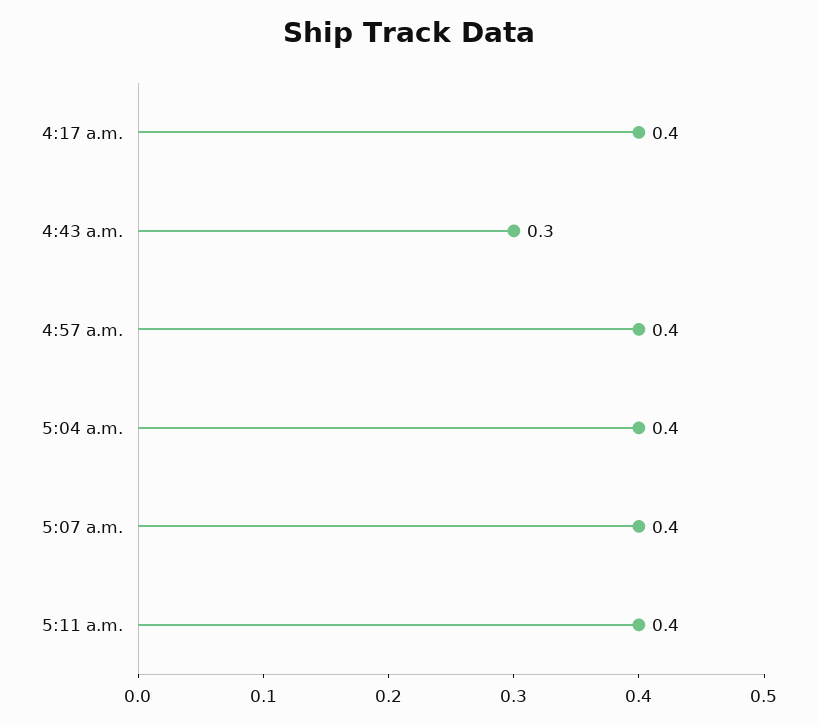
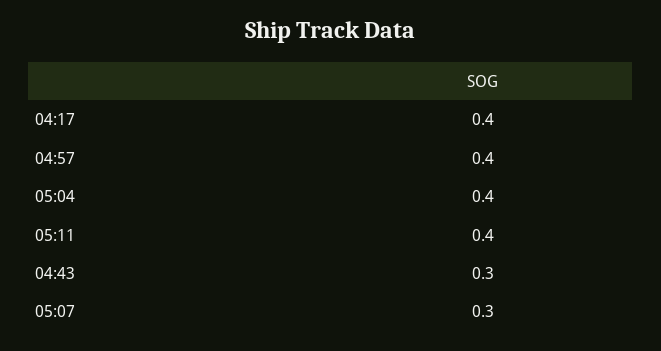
5:07 a.m.: 0.4 -> 0.3

